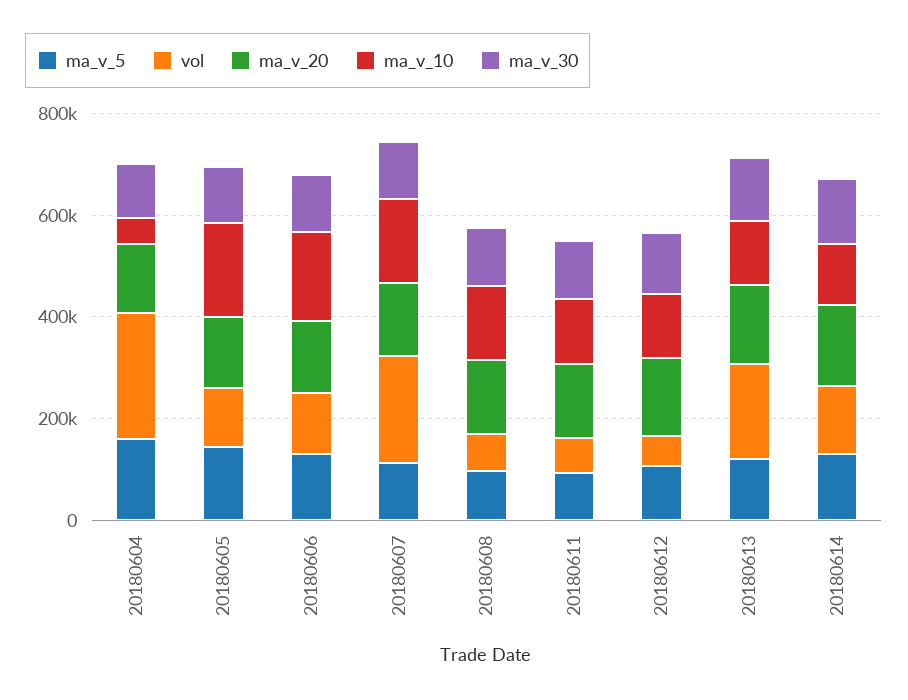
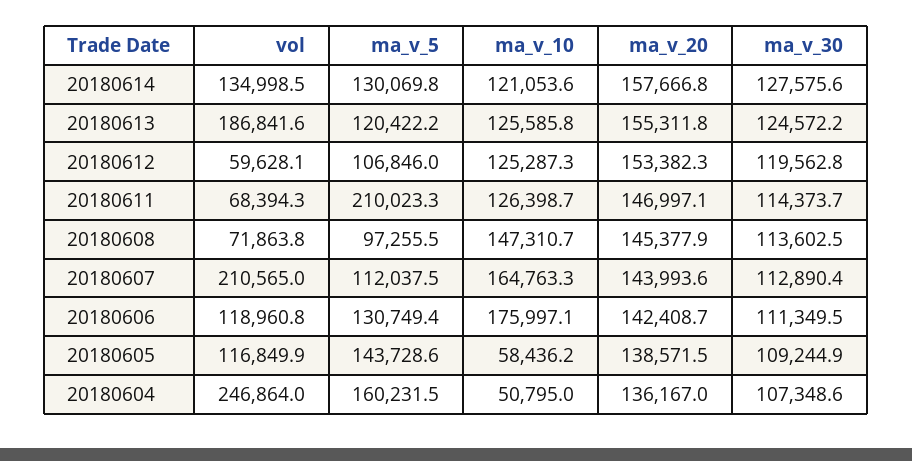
ma_v_10, 20180605: 200000 -> 58436.2
ma_v_5, 20180611: 100000 -> 210023.3

